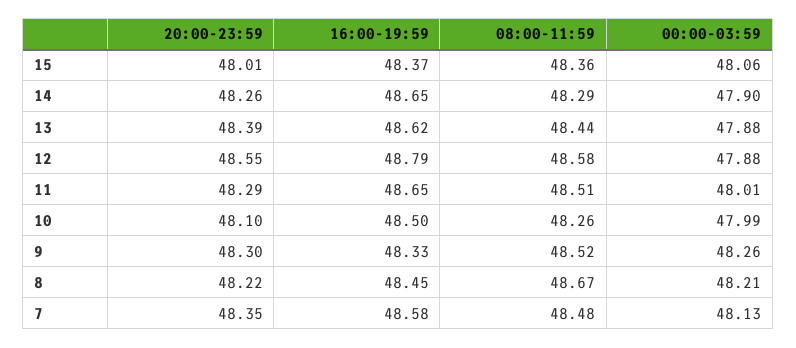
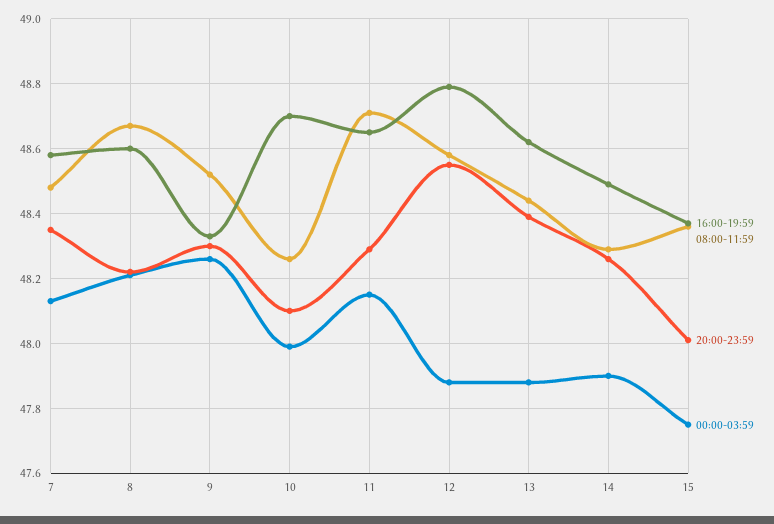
00:00-03:59, 15: 48.06 -> 47.75
16:00-19:59, 14: 48.65 -> 48.5
08:00-11:59, 11: 48.51 -> 48.7
00:00-03:59, 11: 48.01 -> 48.15
16:00-19:59, 10: 48.5 -> 48.7
16:00-19:59, 8: 48.45 -> 48.6

